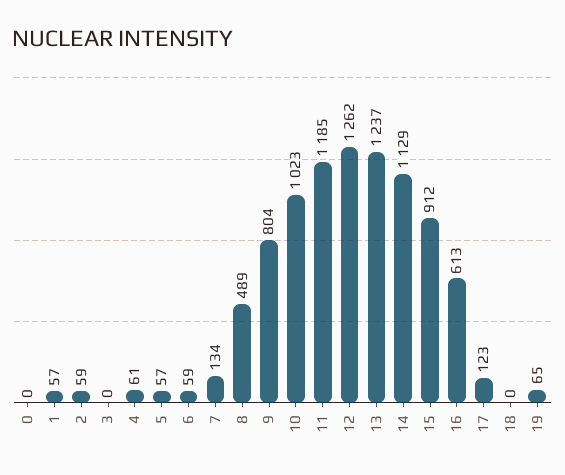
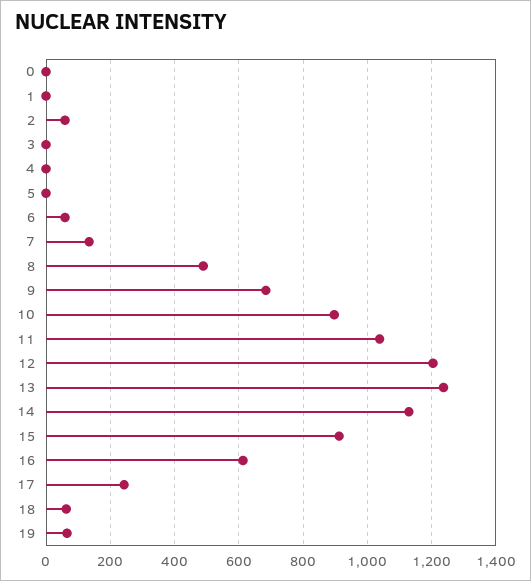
1: 57 -> 0
4: 61 -> 0
5: 57 -> 0
9: 804 -> 680
10: 1023 -> 900
11: 1185 -> 1040
12: 1262 -> 1200
17: 123 -> 240
18: 0 -> 60

